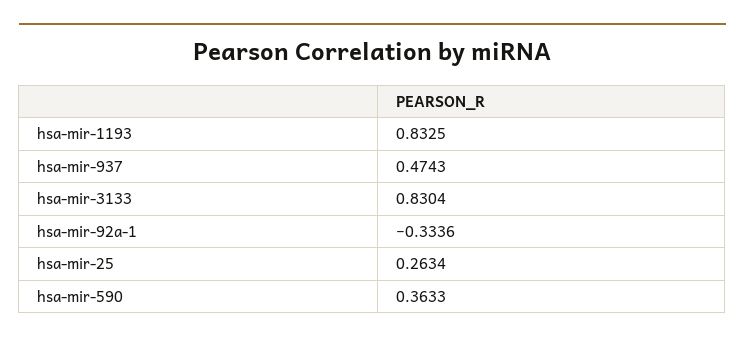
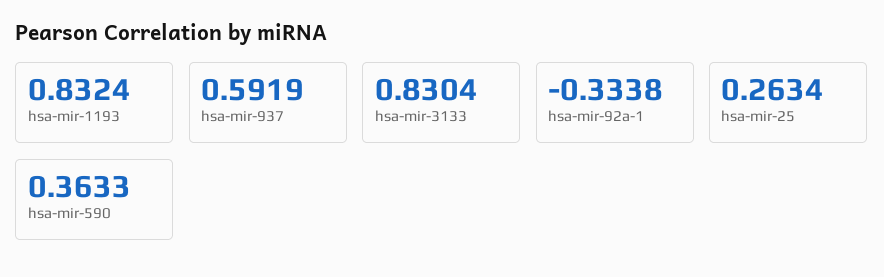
hsa-mir-1193: 0.8325 -> 0.8324
hsa-mir-937: 0.4743 -> 0.5919
hsa-mir-92a-1: -0.3336 -> -0.3338

